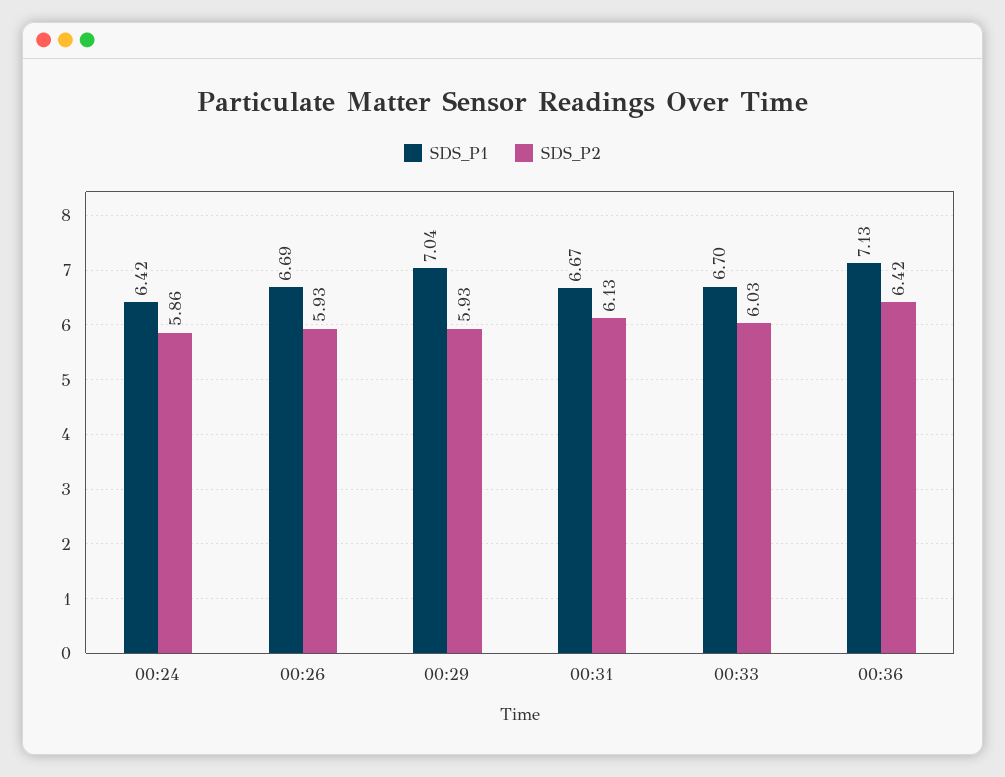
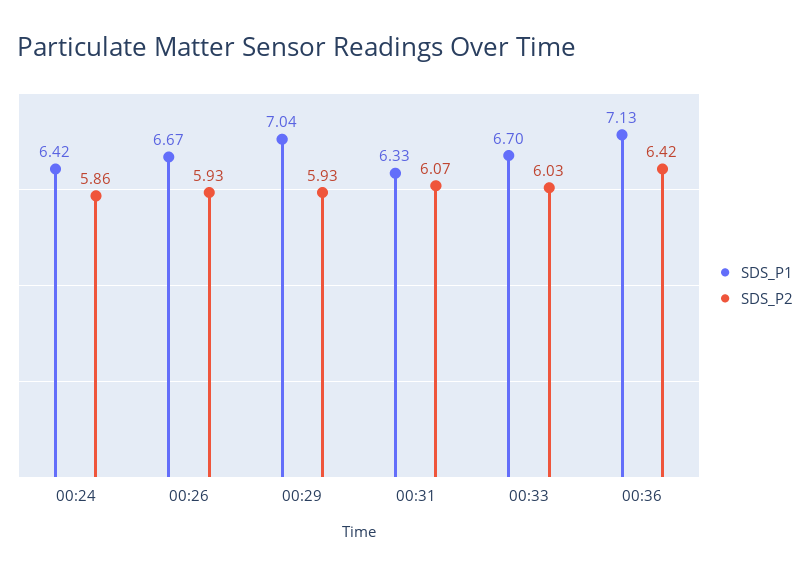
SDS_P1, 00:26: 6.69 -> 6.67
SDS_P1, 00:31: 6.67 -> 6.33
SDS_P2, 00:31: 6.13 -> 6.07

